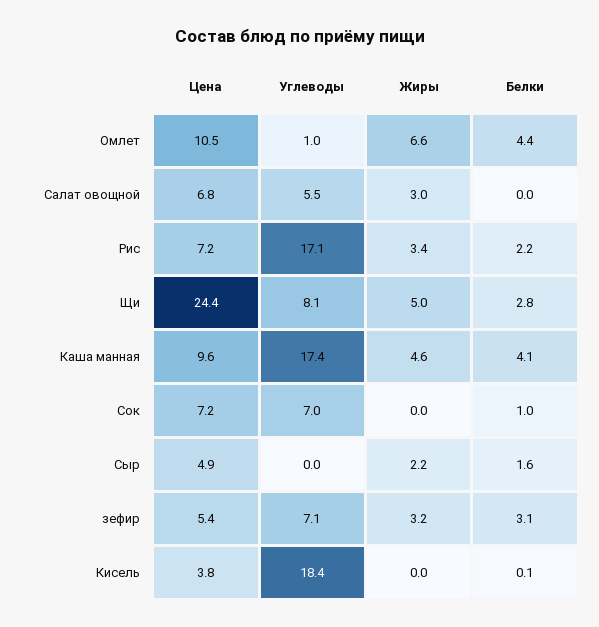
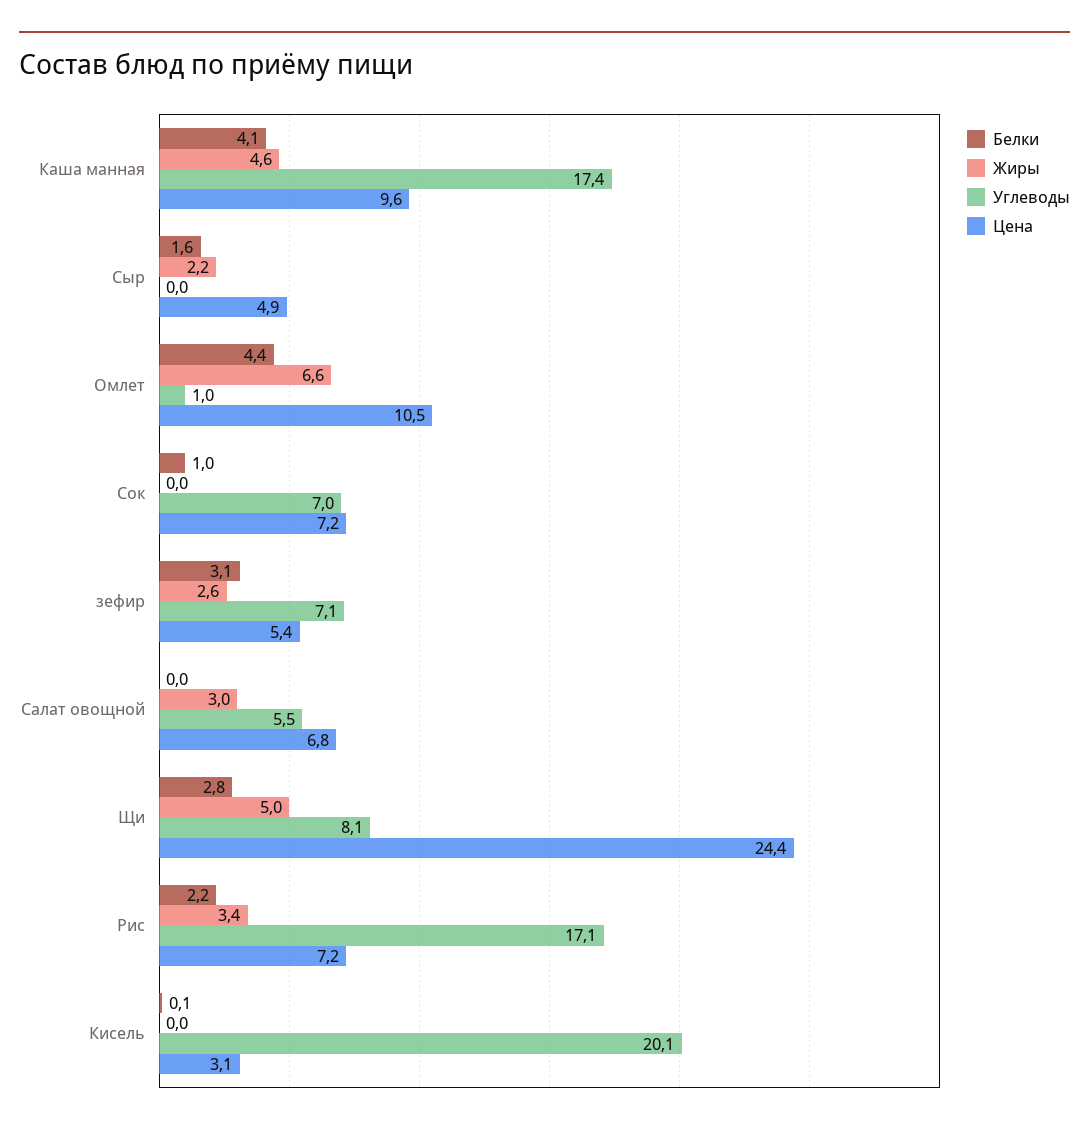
Жиры, зефир: 3.2 -> 2.6
Цена, Кисель: 3.8 -> 3.1
Углеводы, Кисель: 18.4 -> 20.1

